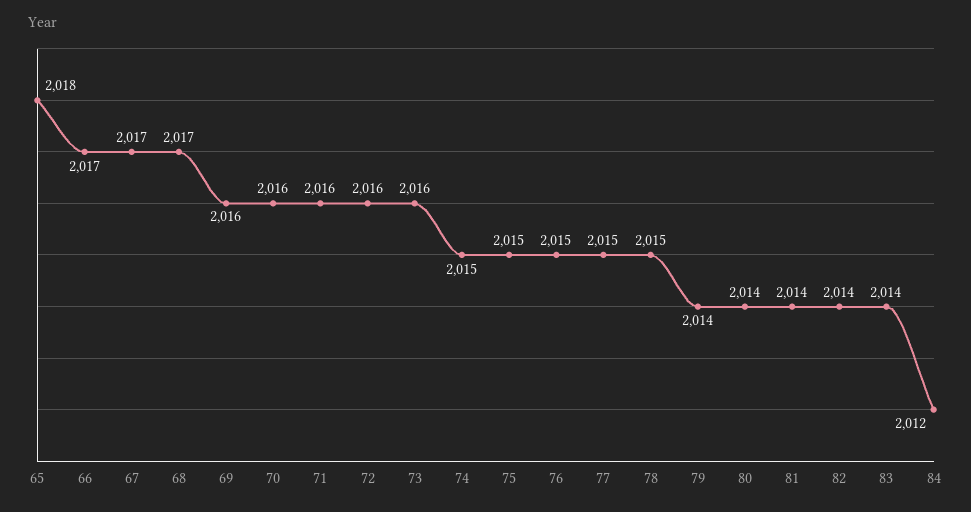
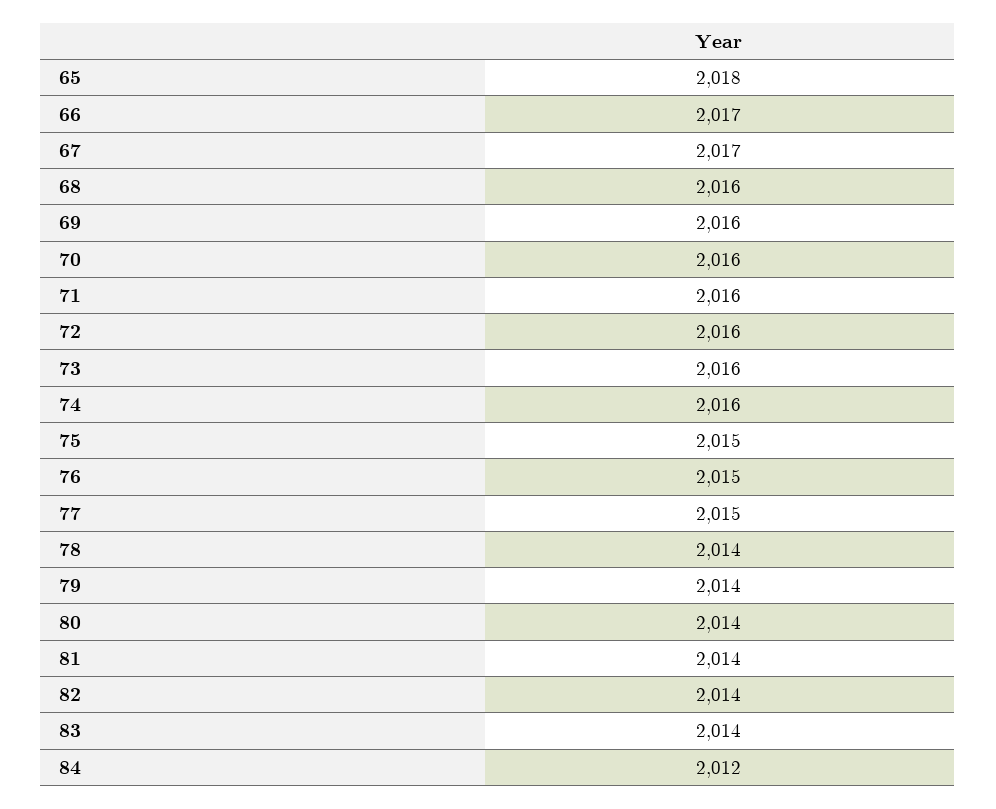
68: 2017 -> 2016
74: 2015 -> 2016
78: 2015 -> 2014

